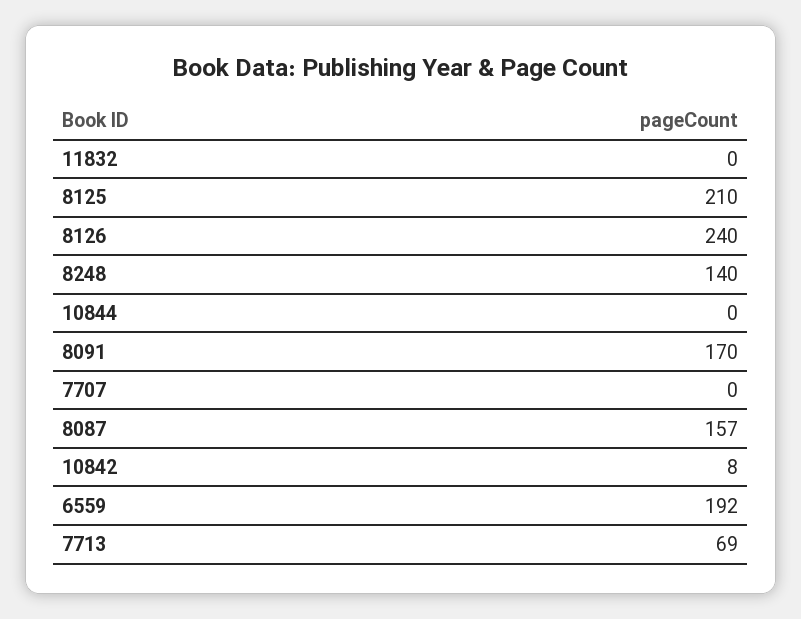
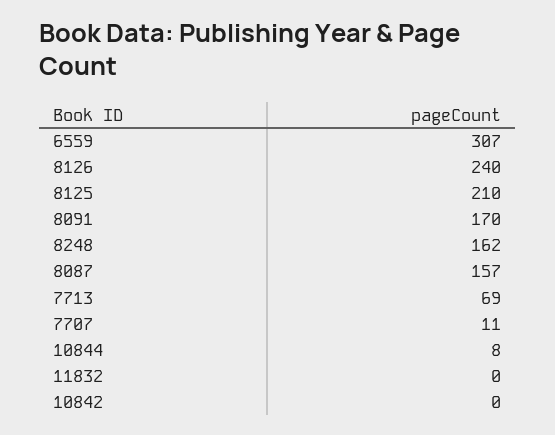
8248: 140 -> 162
10844: 0 -> 8
7707: 0 -> 11
10842: 8 -> 0
6559: 192 -> 307

